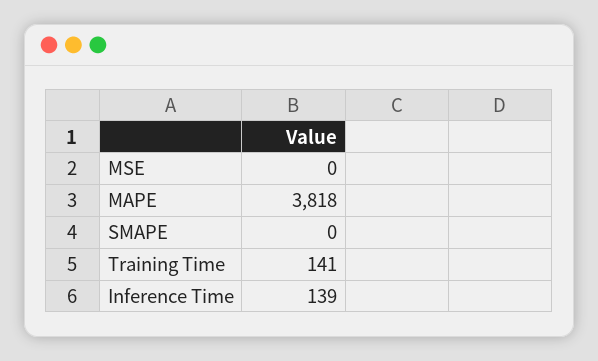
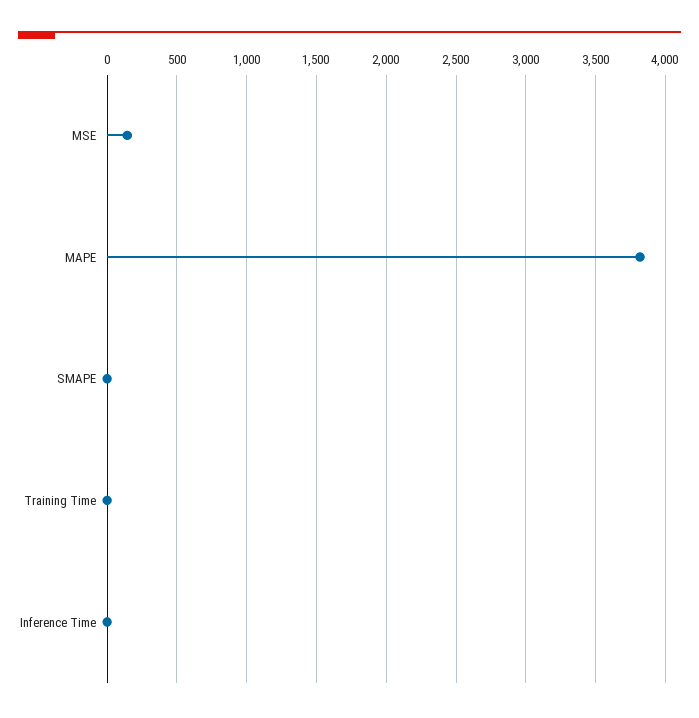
MSE: 0 -> 150
Training Time: 141 -> 0
Inference Time: 139 -> 0

